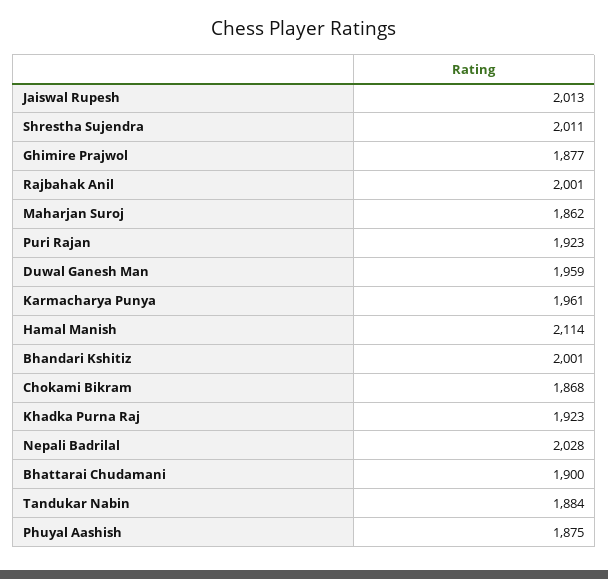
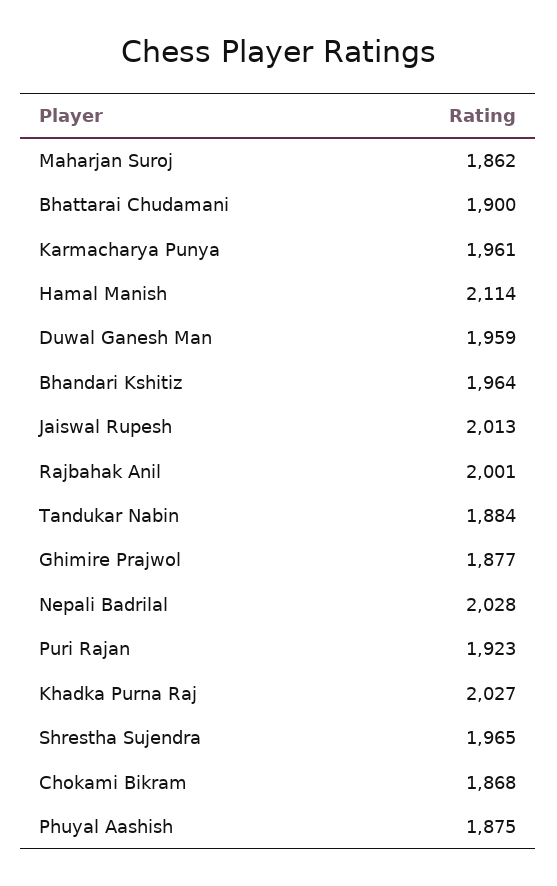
Shrestha Sujendra: 2011 -> 1965
Bhandari Kshitiz: 2001 -> 1964
Khadka Purna Raj: 1923 -> 2027

